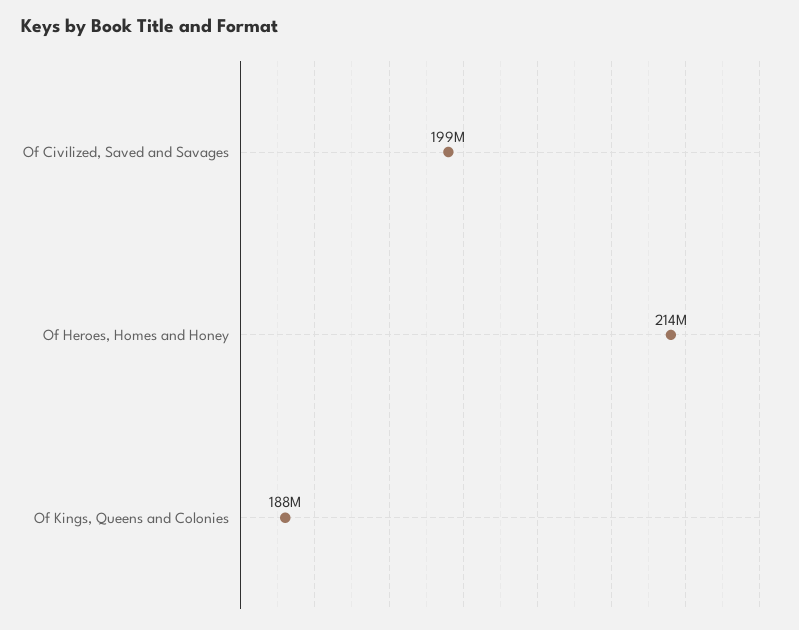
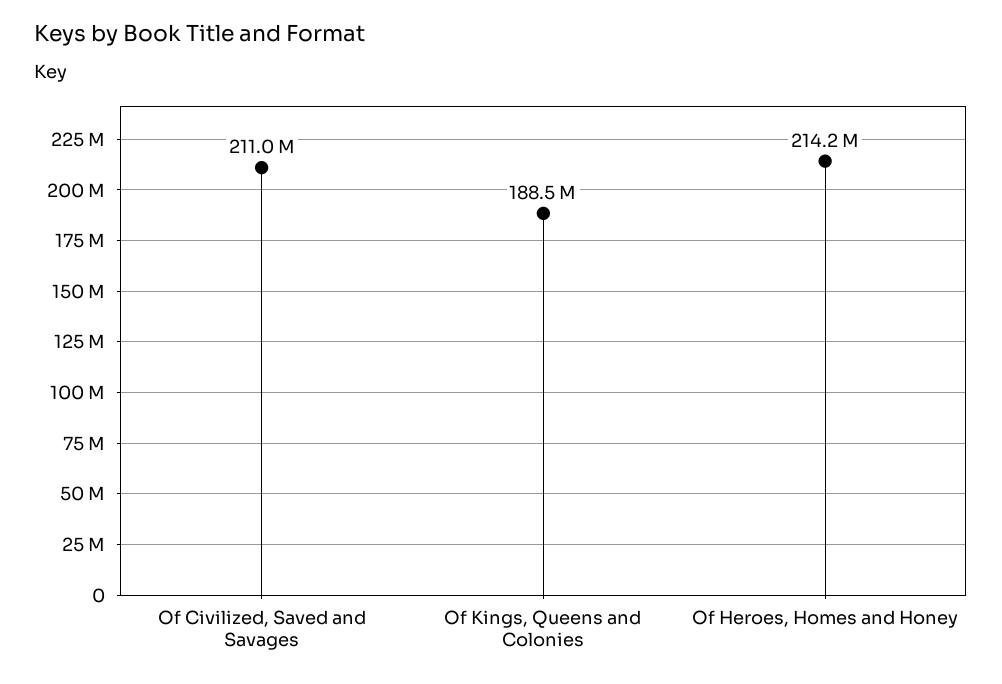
Of Civilized, Saved and Savages: 199000000 -> 211000000

